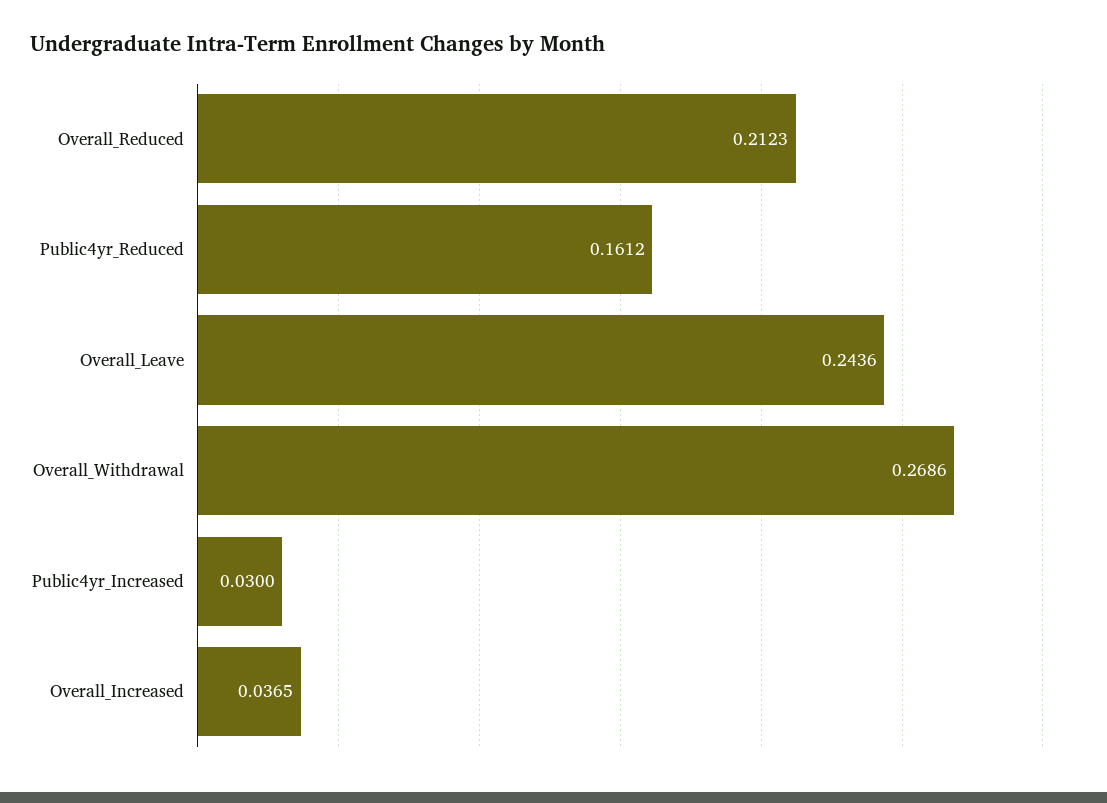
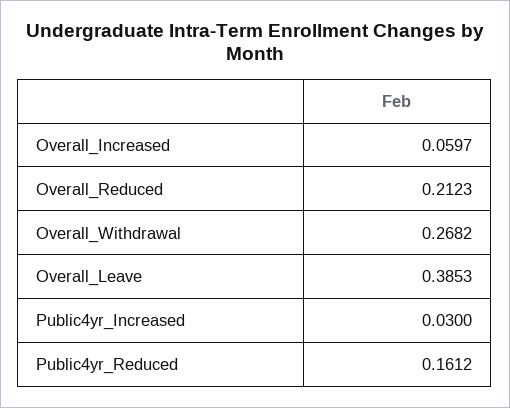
Overall_Leave: 0.2436 -> 0.3853
Overall_Withdrawal: 0.2686 -> 0.2682
Overall_Increased: 0.0365 -> 0.0597

